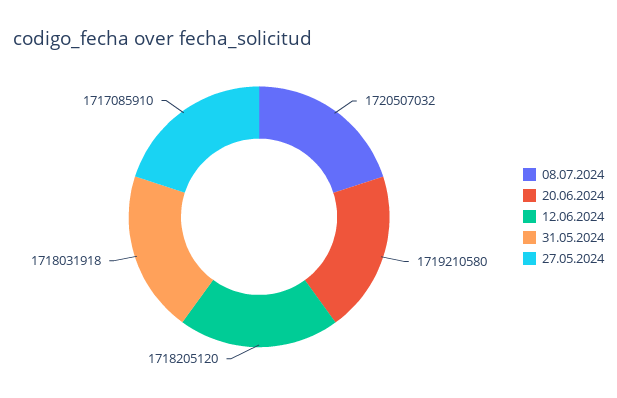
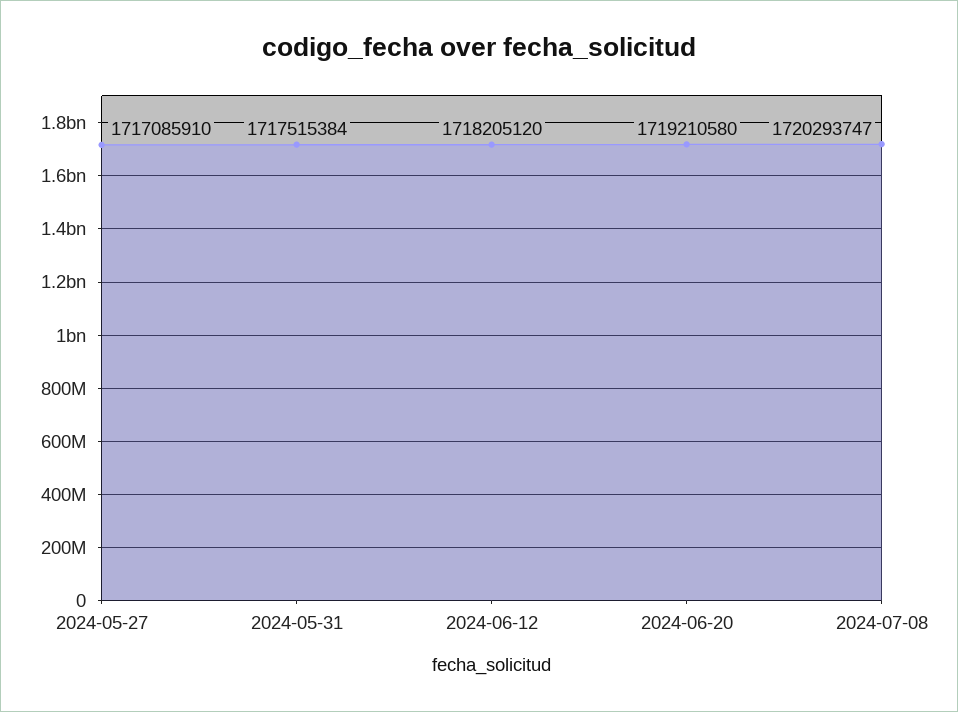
08.07.2024: 1720507032 -> 1720293747
31.05.2024: 1718031918 -> 1717515384

